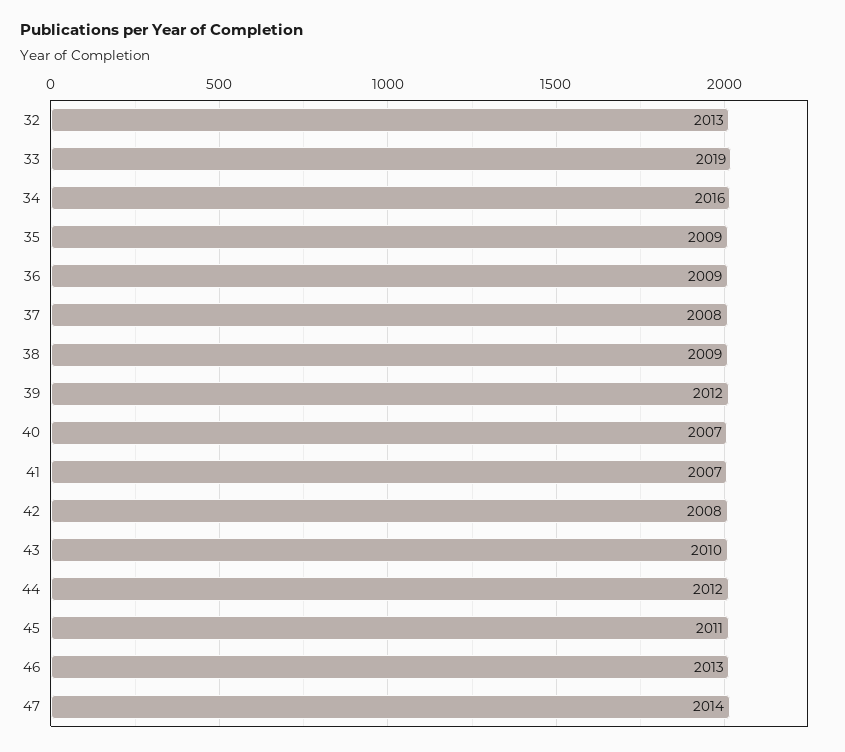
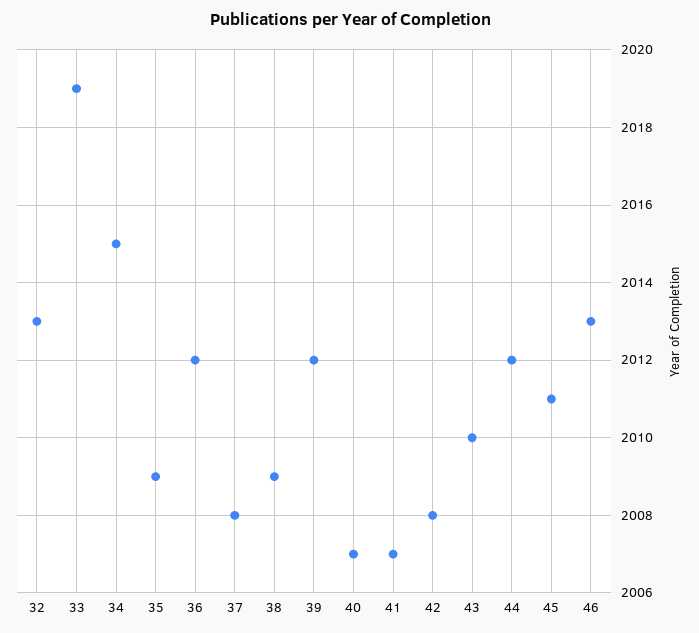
34: 2016 -> 2015
36: 2009 -> 2012
47: 2014 -> none

